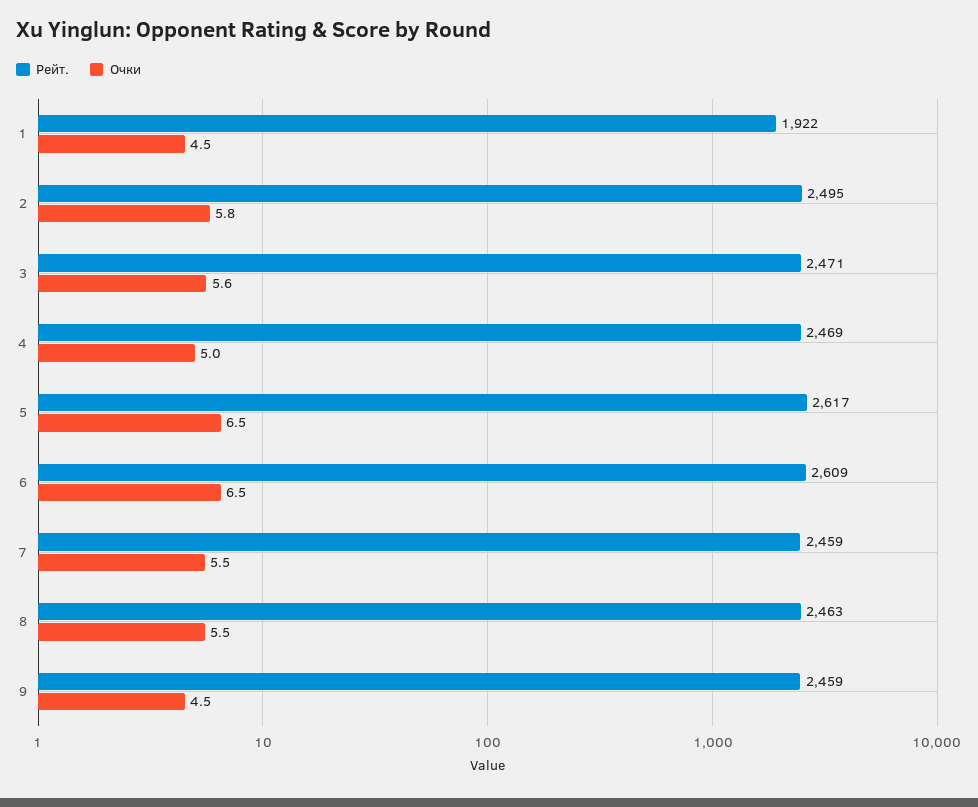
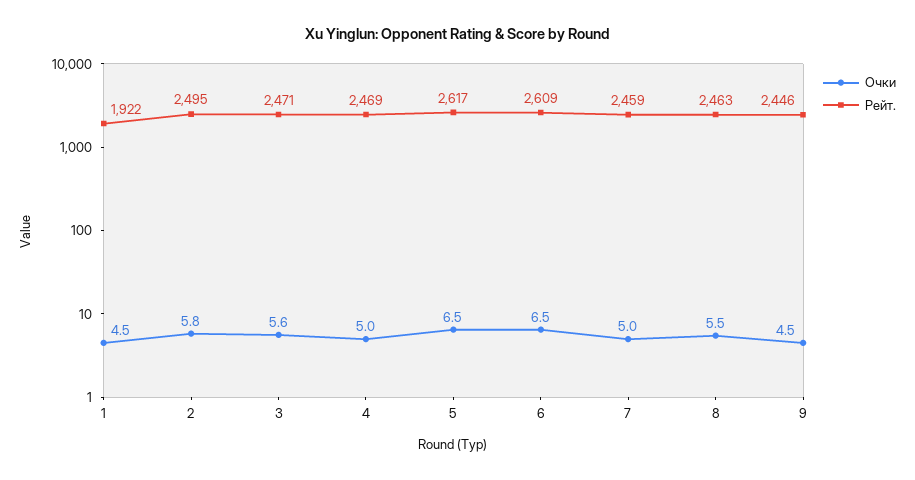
Очки, 7: 5.5 -> 5
Рейт., 9: 2459 -> 2446

